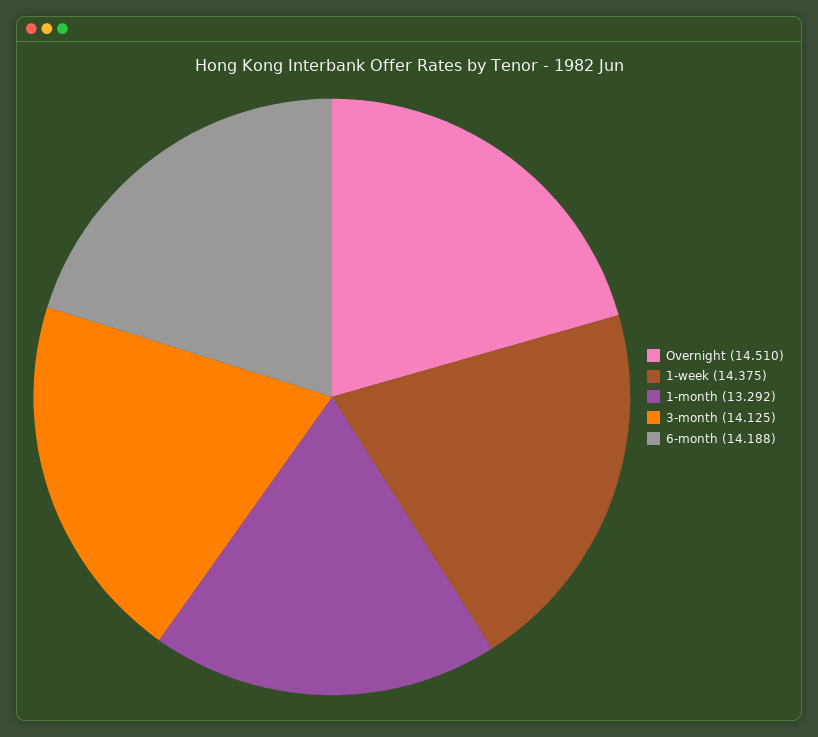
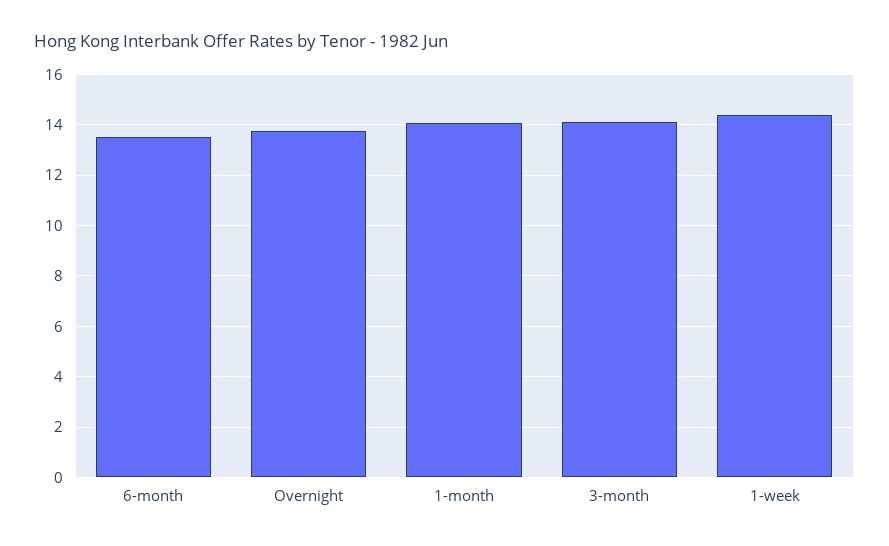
Overnight: 14.51 -> 13.75
1-month: 13.292 -> 14
6-month: 14.188 -> 13.5

